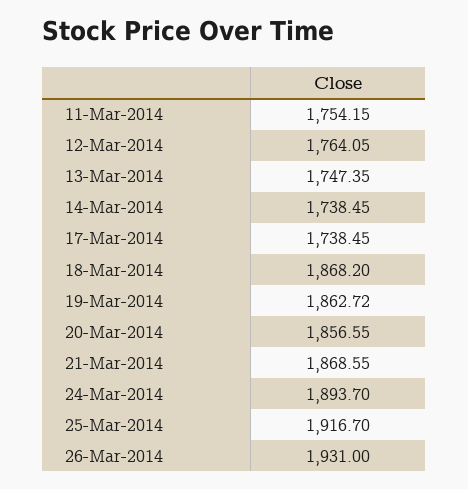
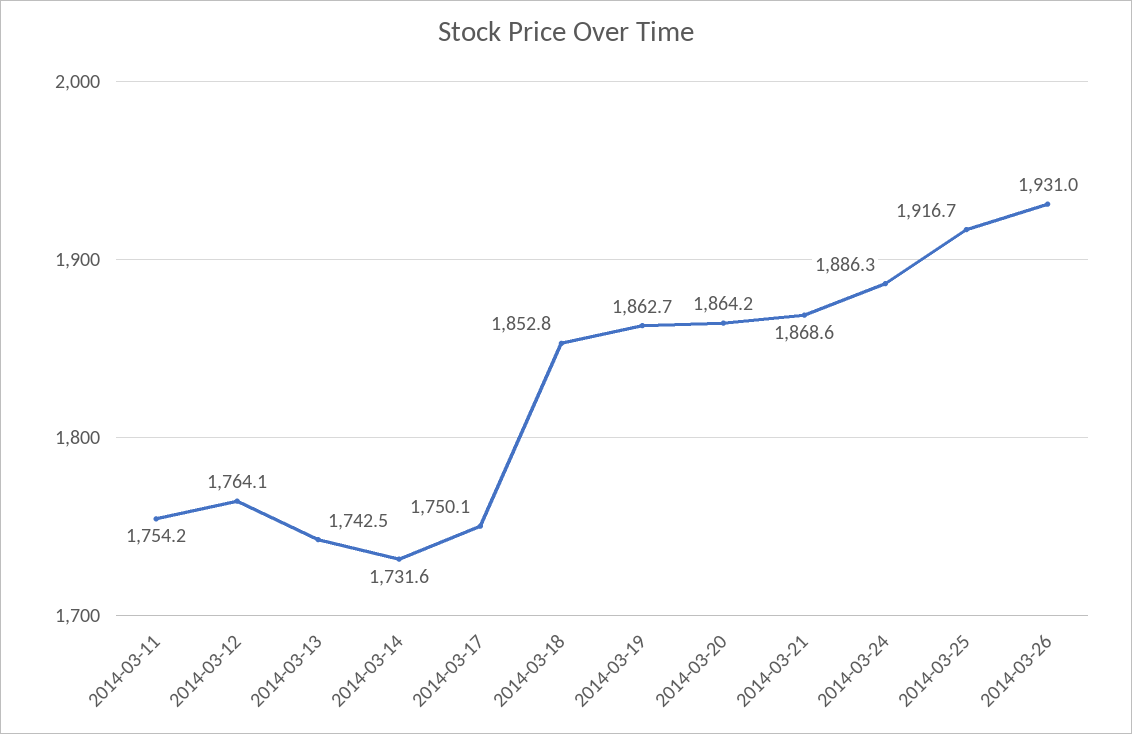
13-Mar-2014: 1747.35 -> 1742.5
14-Mar-2014: 1738.45 -> 1731.6
17-Mar-2014: 1738.45 -> 1750.1
18-Mar-2014: 1868.2 -> 1852.8
20-Mar-2014: 1856.55 -> 1864.2
24-Mar-2014: 1893.7 -> 1886.3

